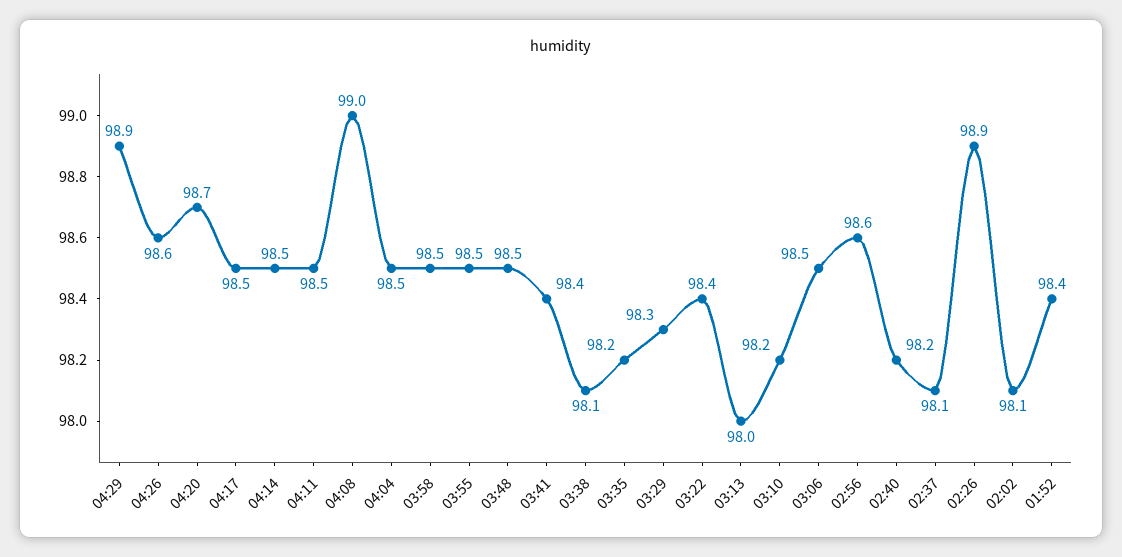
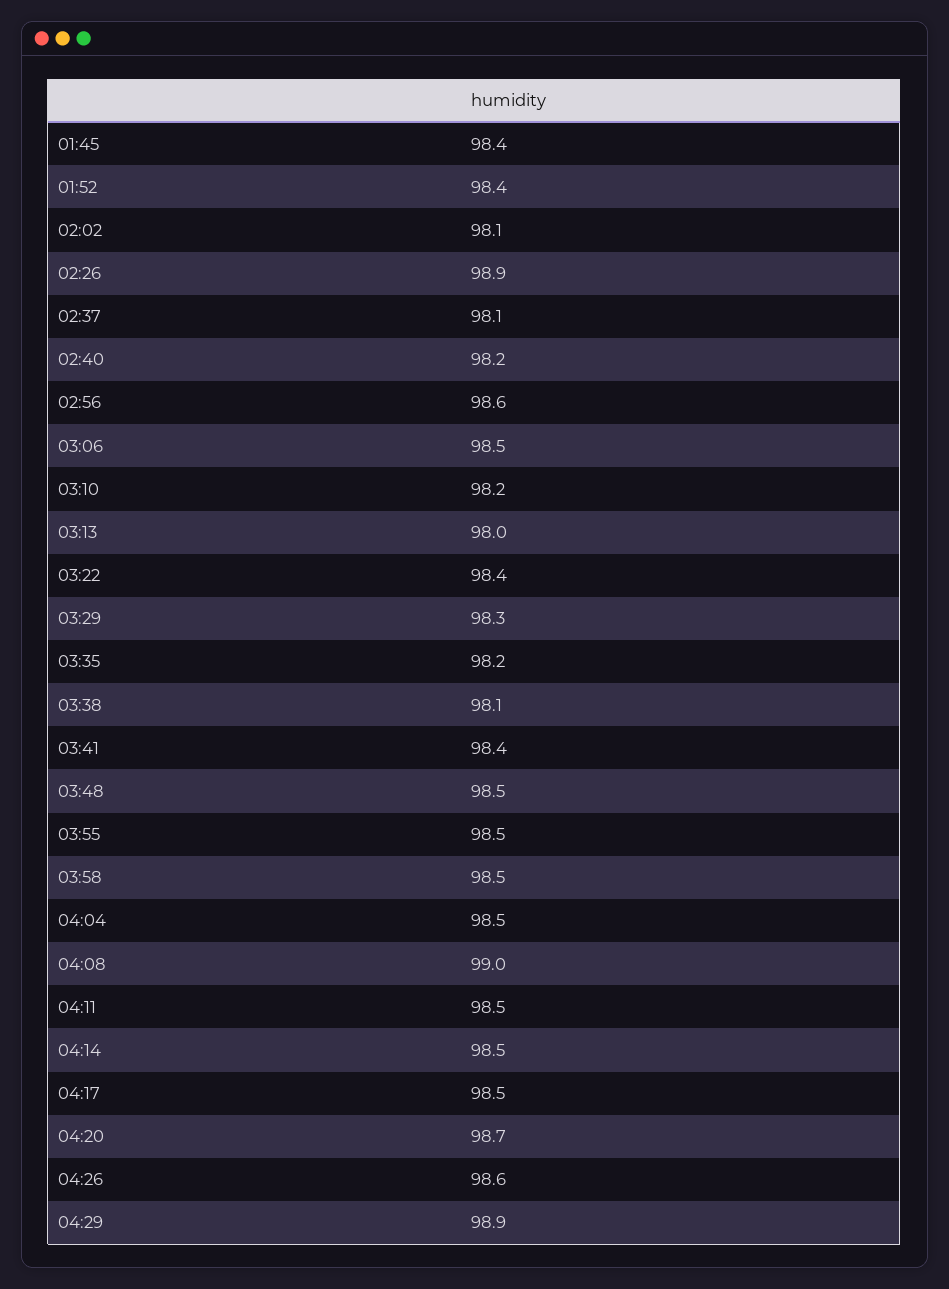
01:45: none -> 98.4

